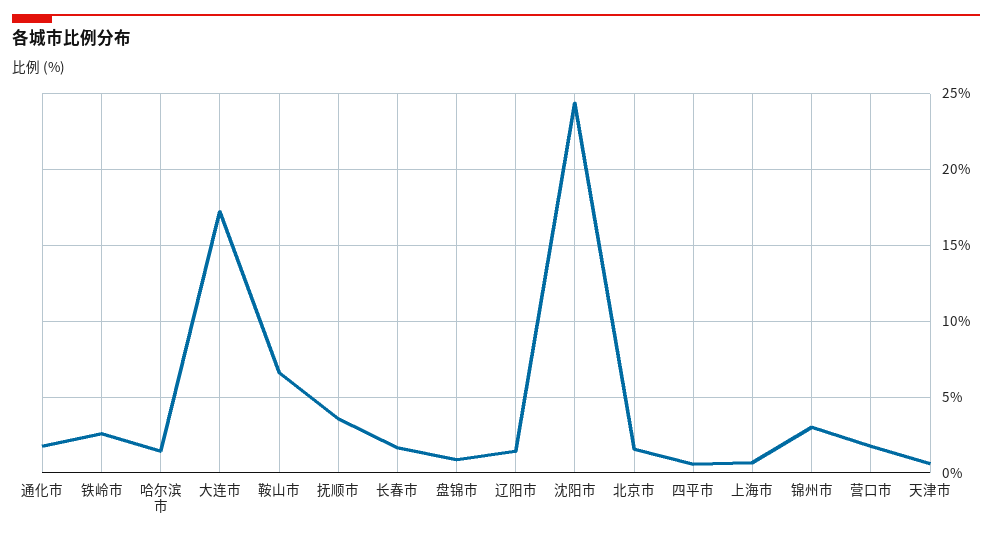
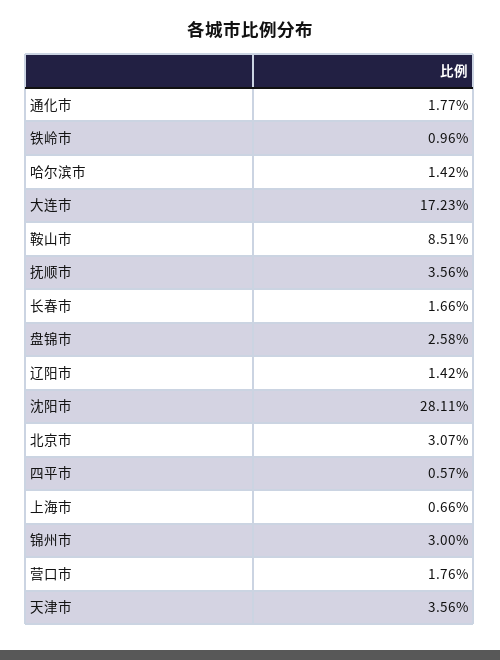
铁岭市: 2.5 -> 0.96
鞍山市: 6.5 -> 8.51
盘锦市: 1 -> 2.58
沈阳市: 24.5 -> 28.11
北京市: 1.5 -> 3.07
天津市: 0.5 -> 3.56

